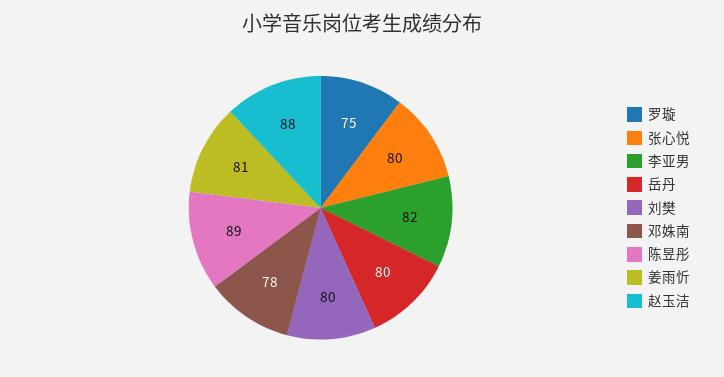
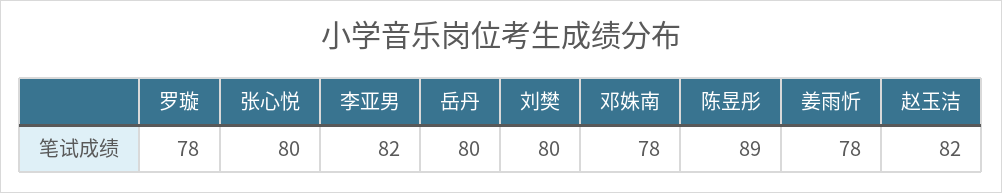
罗璇: 75 -> 78
姜雨忻: 81 -> 78
赵玉洁: 88 -> 82

